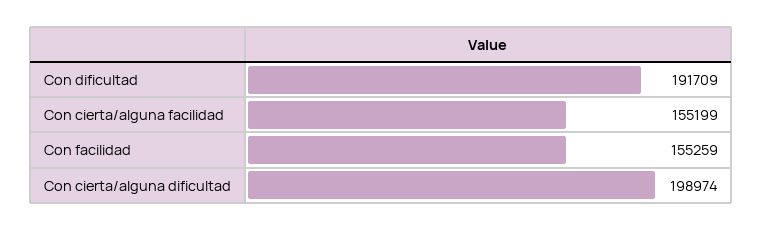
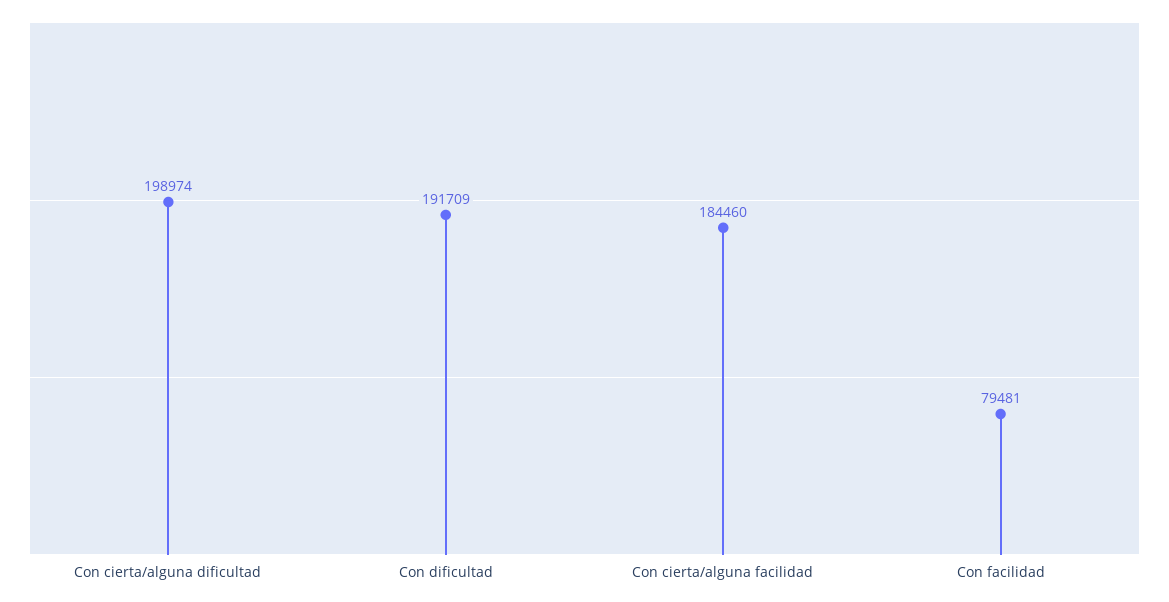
Con cierta/alguna facilidad: 155199 -> 184460
Con facilidad: 155259 -> 79481

